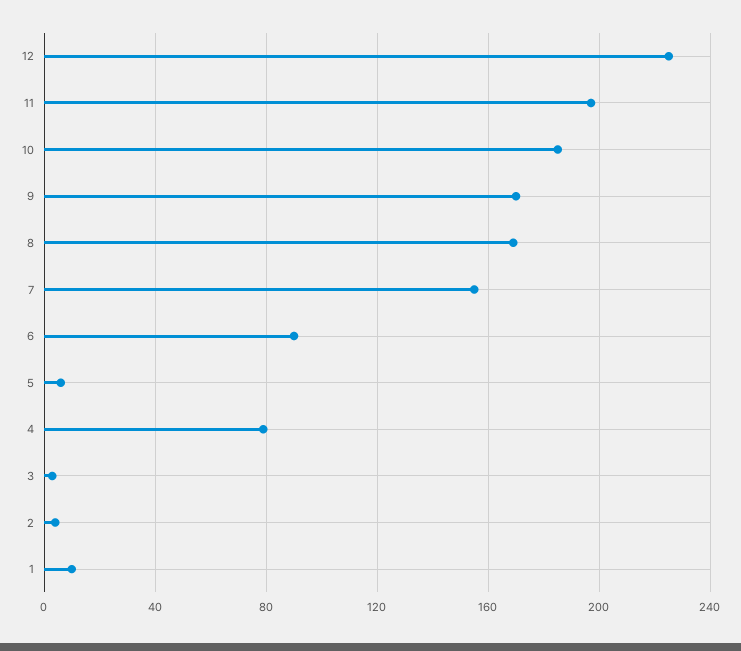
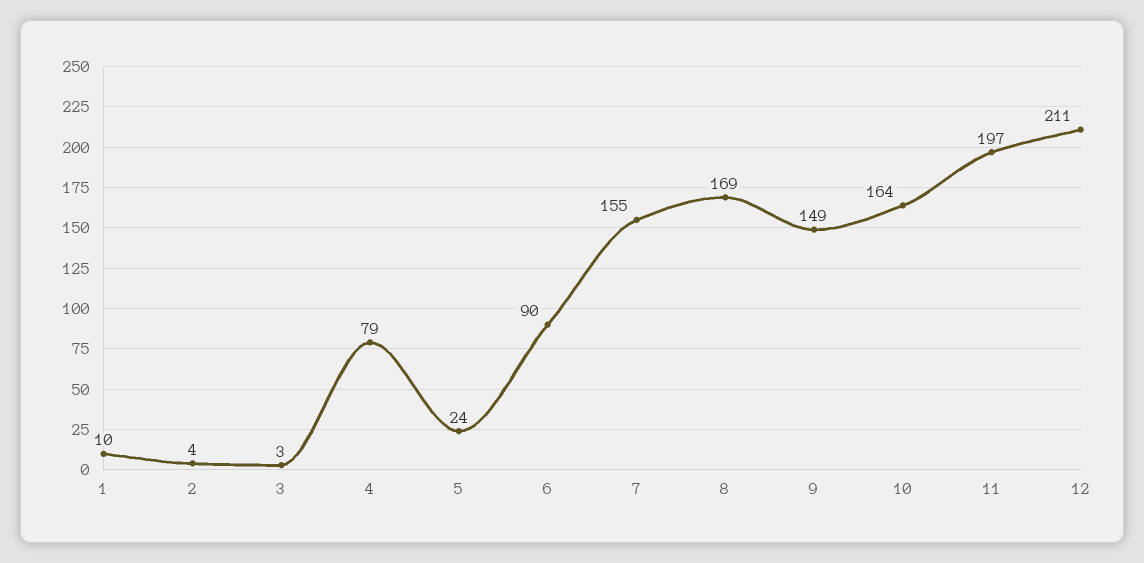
12: 225 -> 211
10: 185 -> 164
9: 170 -> 149
5: 5 -> 24

